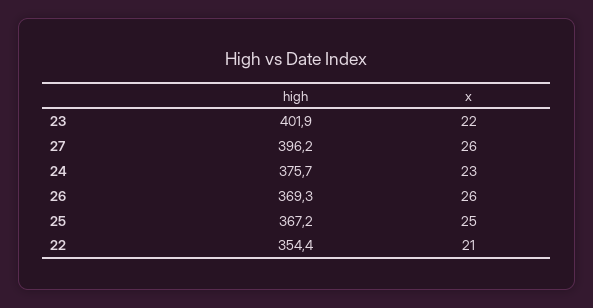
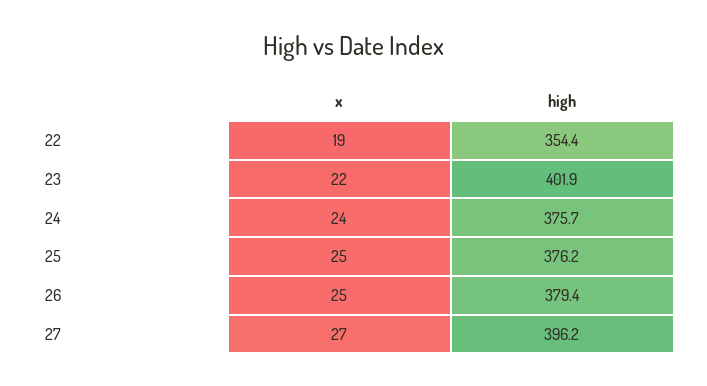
x, 27: 26 -> 27
x, 24: 23 -> 24
high, 26: 369.3 -> 379.4
x, 26: 26 -> 25
high, 25: 367.2 -> 376.2
x, 22: 21 -> 19

